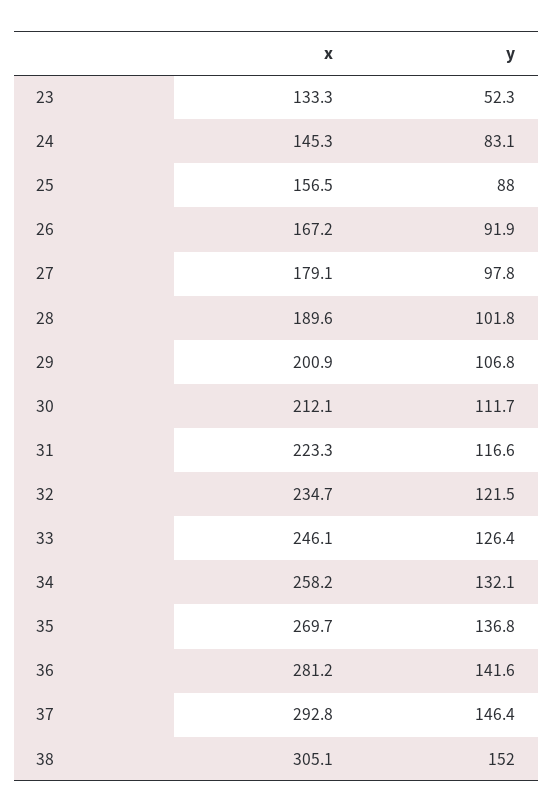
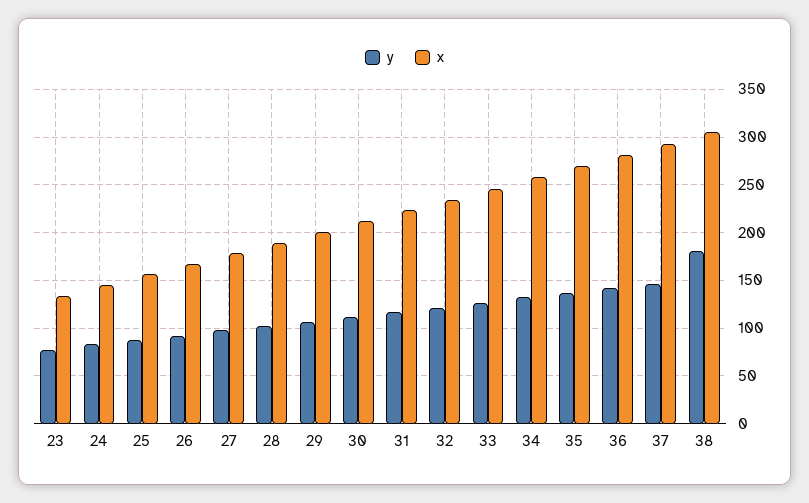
y, 23: 52.3 -> 80
y, 38: 152 -> 180

